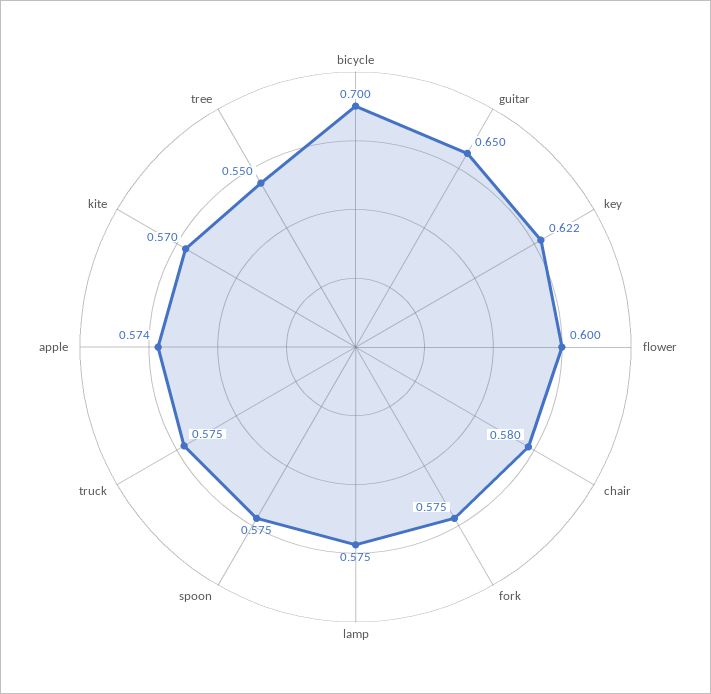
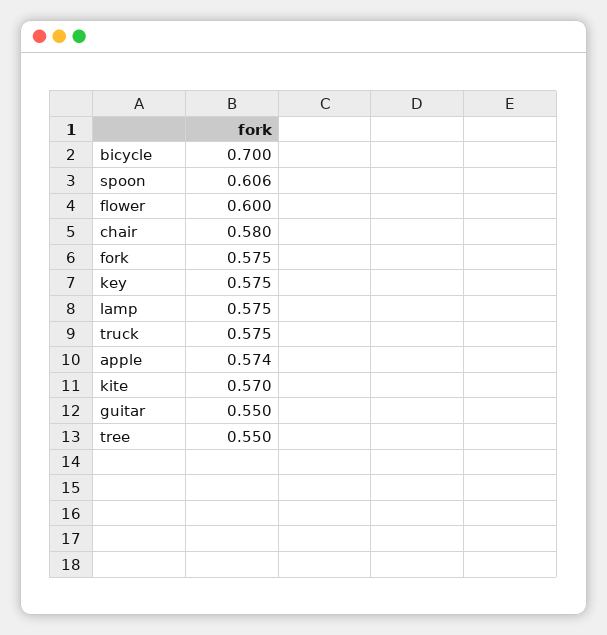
guitar: 0.65 -> 0.55
key: 0.622 -> 0.575
spoon: 0.575 -> 0.606

